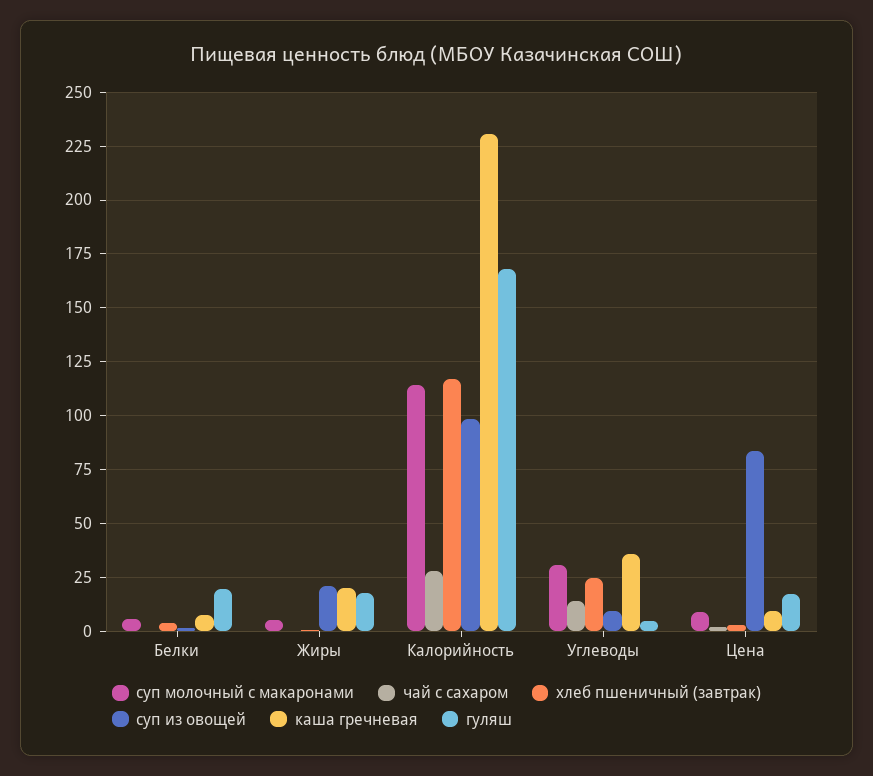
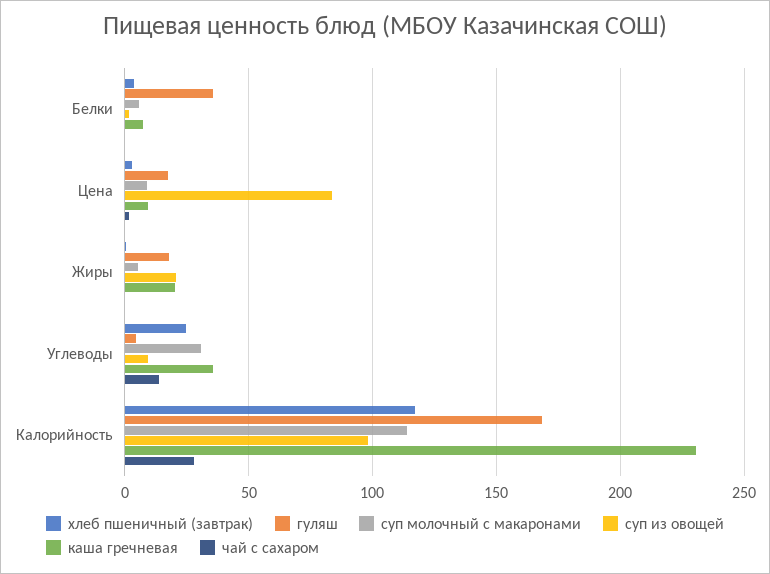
гуляш, Белки: 20 -> 35

